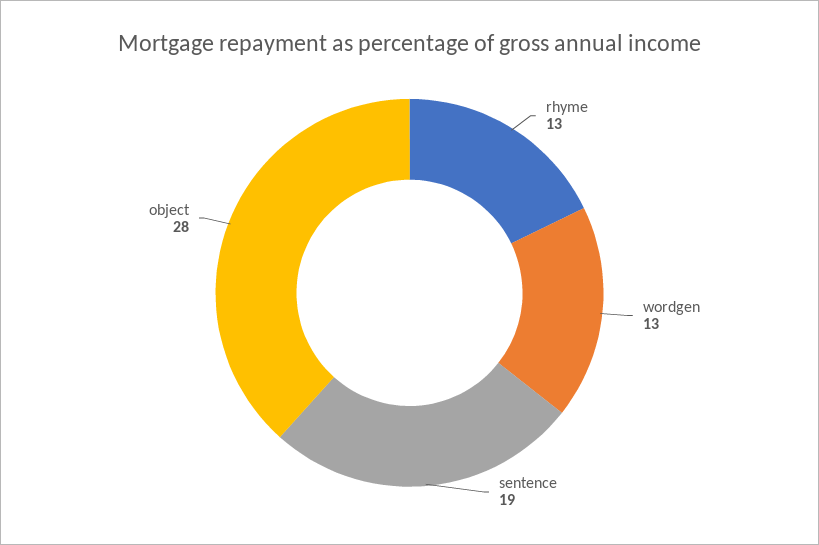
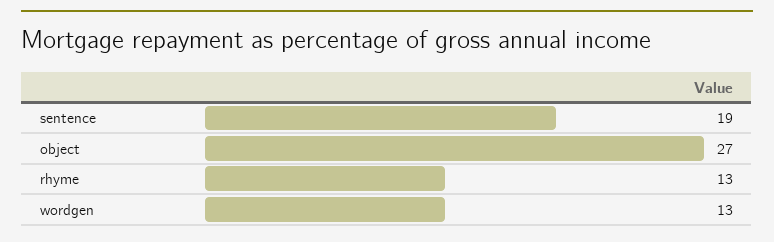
object: 28 -> 27

